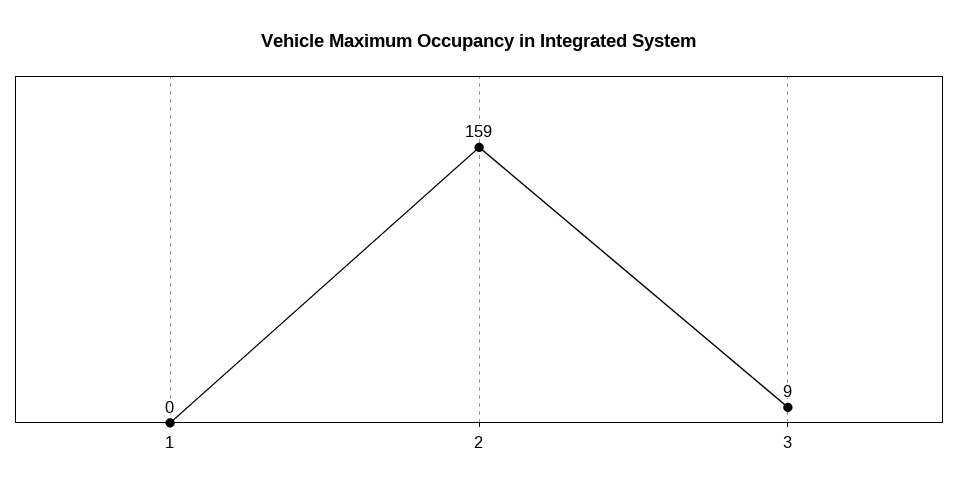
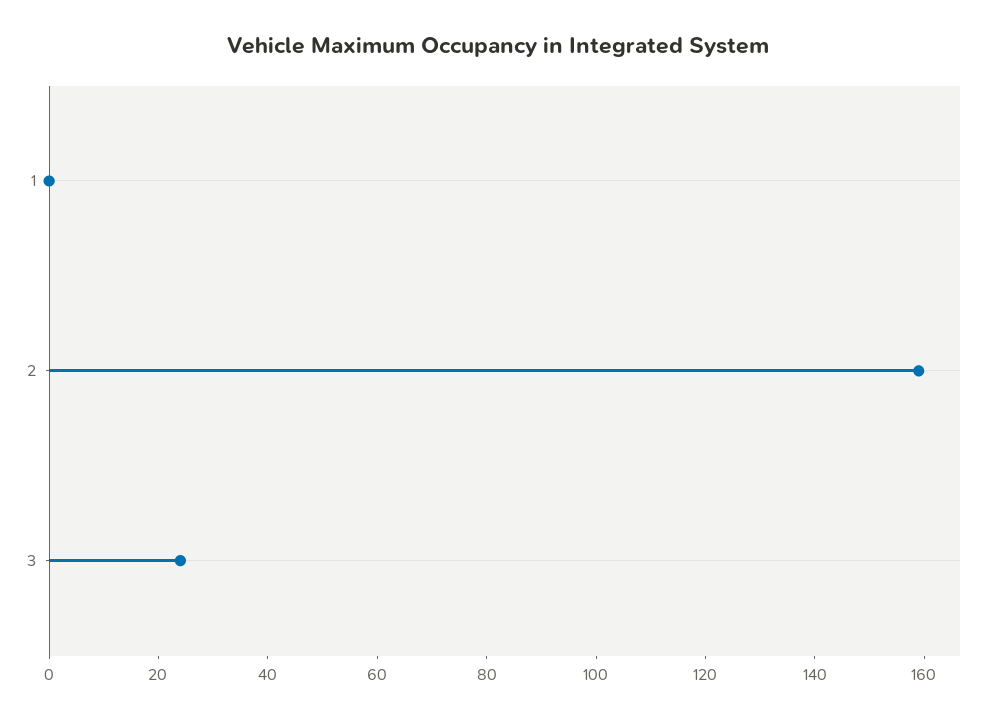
3: 9 -> 25

